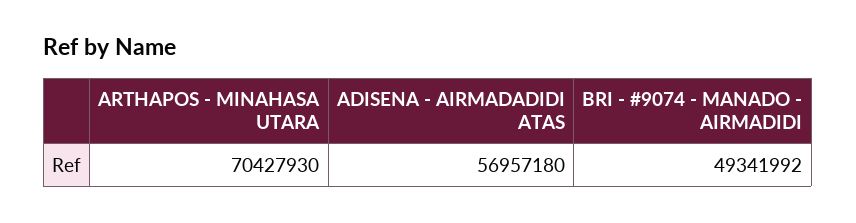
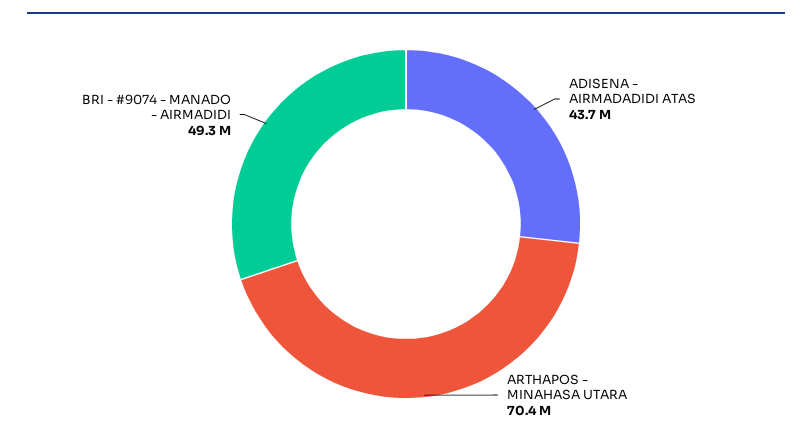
ADISENA - AIRMADADIDI ATAS: 56957180 -> 43700000

